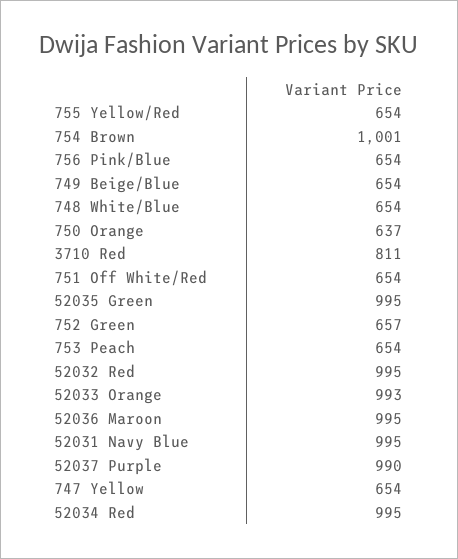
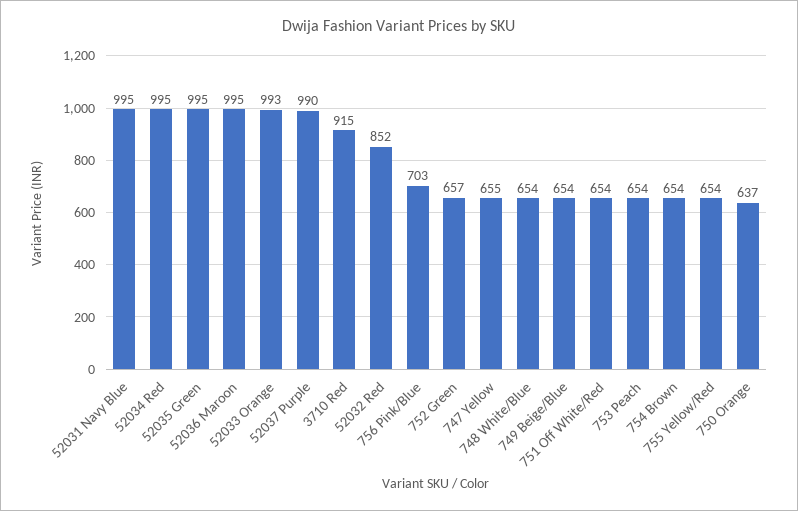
754 Brown: 1001 -> 654
756 Pink/Blue: 654 -> 703
3710 Red: 811 -> 915
52032 Red: 995 -> 852
747 Yellow: 654 -> 655

